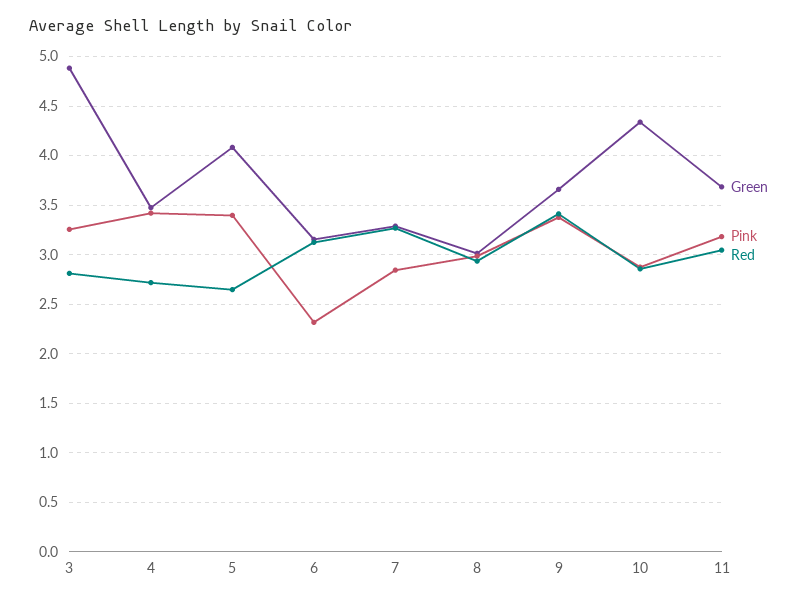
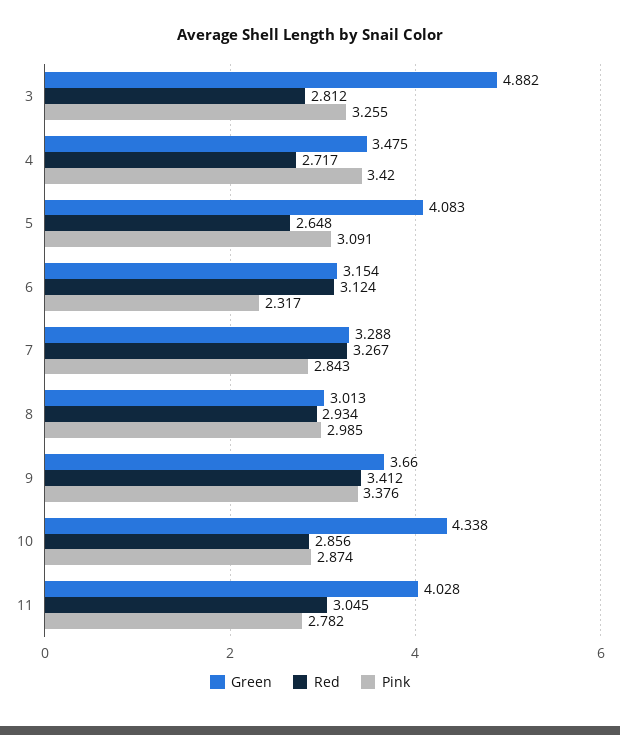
Pink, 5: 3.4 -> 3.091
Green, 11: 3.7 -> 4.028
Pink, 11: 3.2 -> 2.782

